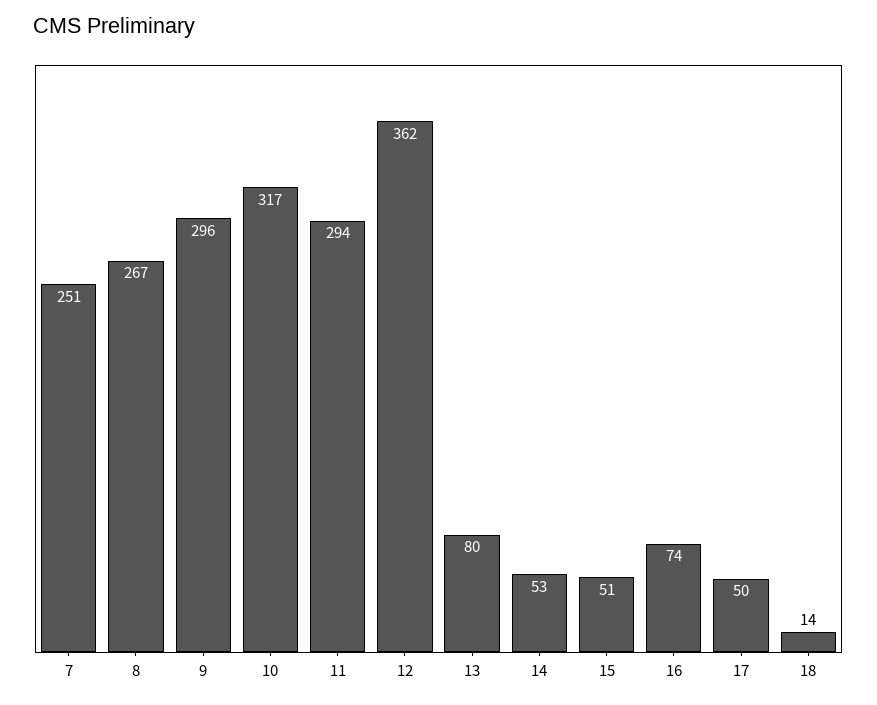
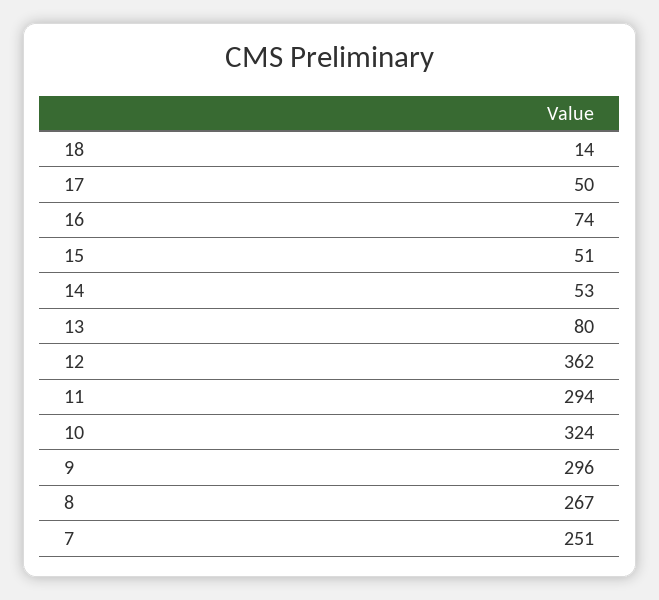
10: 317 -> 324

